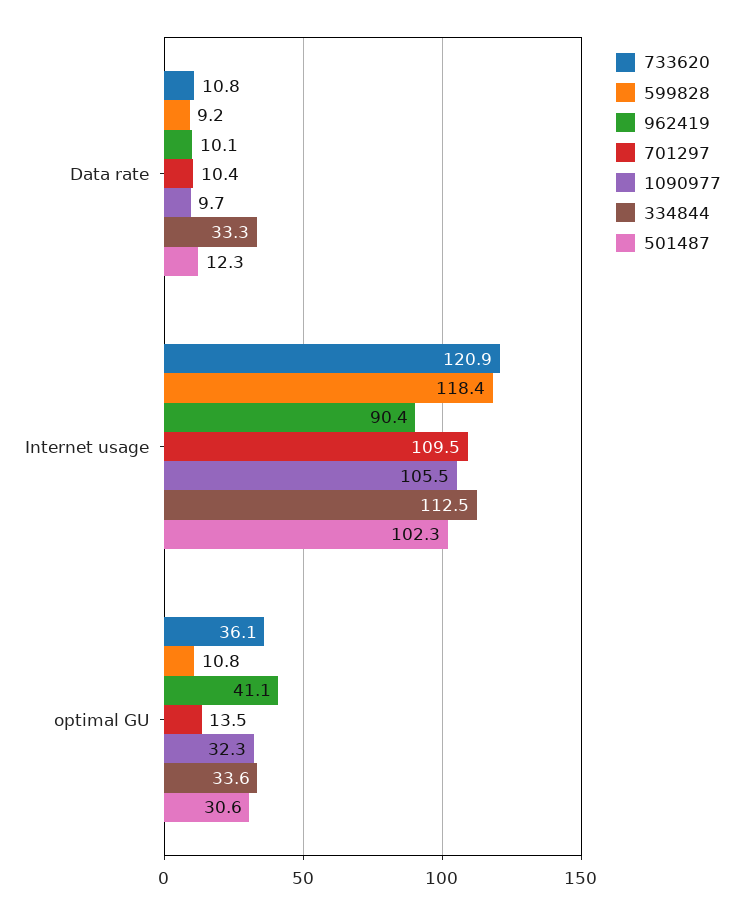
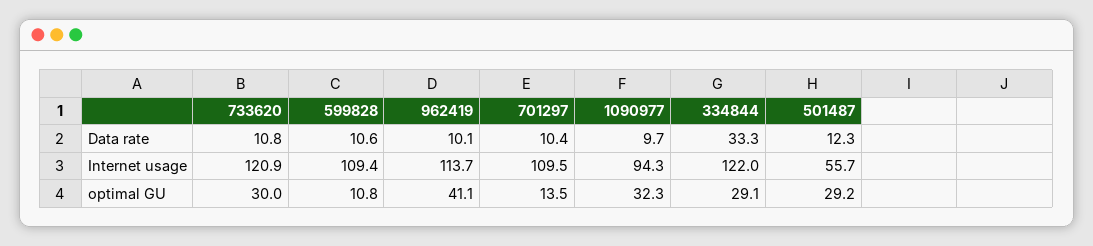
599828, Data rate: 9.2 -> 10.6
599828, Internet usage: 118.4 -> 109.4
962419, Internet usage: 90.4 -> 113.7
1090977, Internet usage: 105.5 -> 94.3
334844, Internet usage: 112.5 -> 122
501487, Internet usage: 102.3 -> 55.7
733620, optimal GU: 36.1 -> 30
334844, optimal GU: 33.6 -> 29.1
501487, optimal GU: 30.6 -> 29.2

